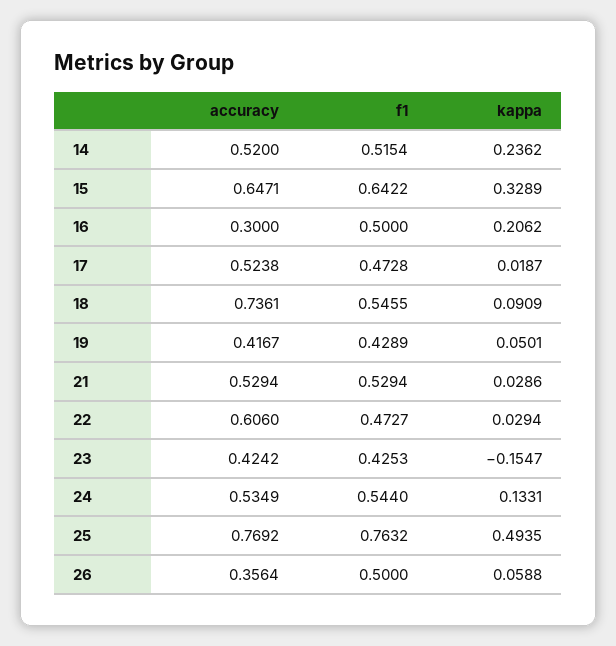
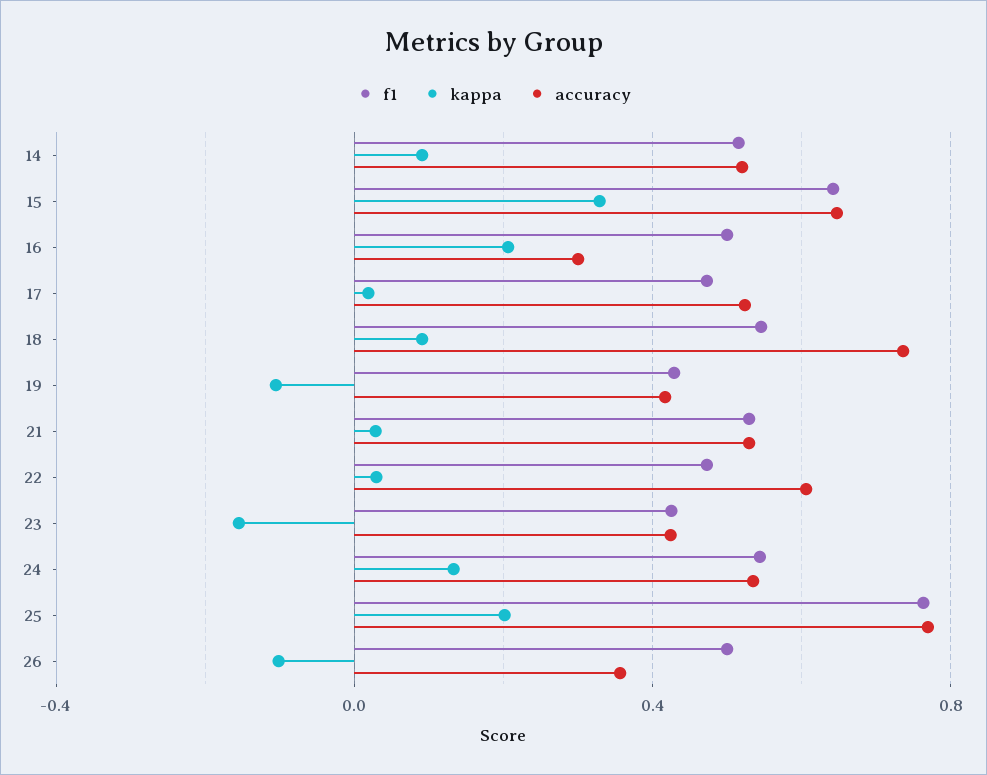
kappa, 14: 0.2362 -> 0.1
kappa, 19: 0.0501 -> -0.1
kappa, 25: 0.4935 -> 0.2
kappa, 26: 0.0588 -> -0.1

